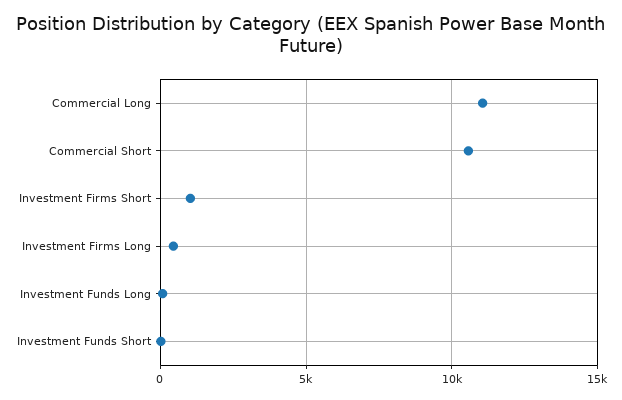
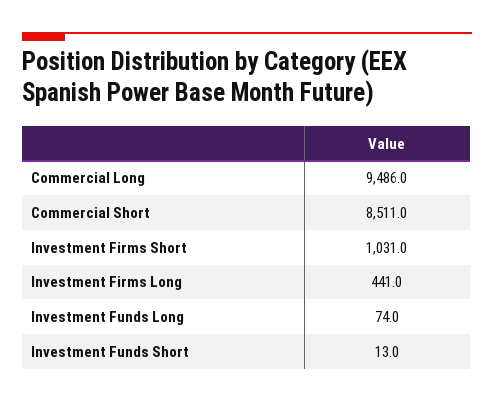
Commercial Long: 11000 -> 9486
Commercial Short: 10500 -> 8511

